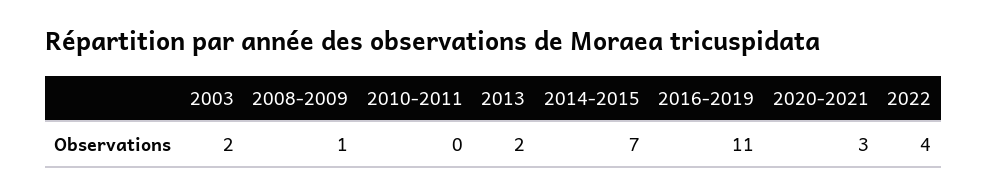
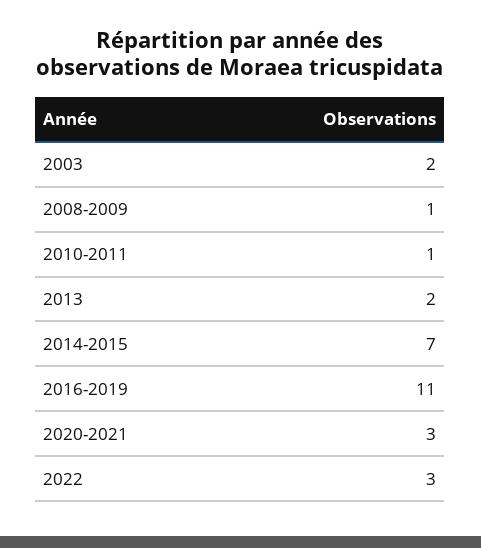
2010-2011: 0 -> 1
2022: 4 -> 3

